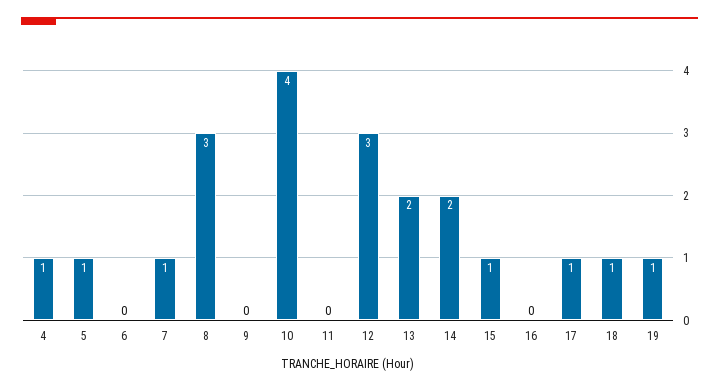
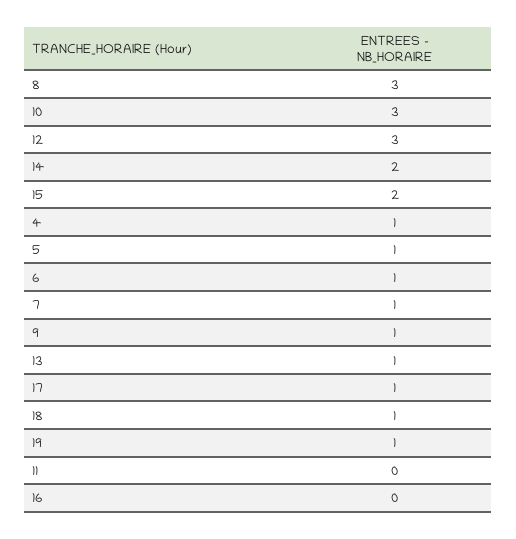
6: 0 -> 1
9: 0 -> 1
10: 4 -> 3
13: 2 -> 1
15: 1 -> 2

